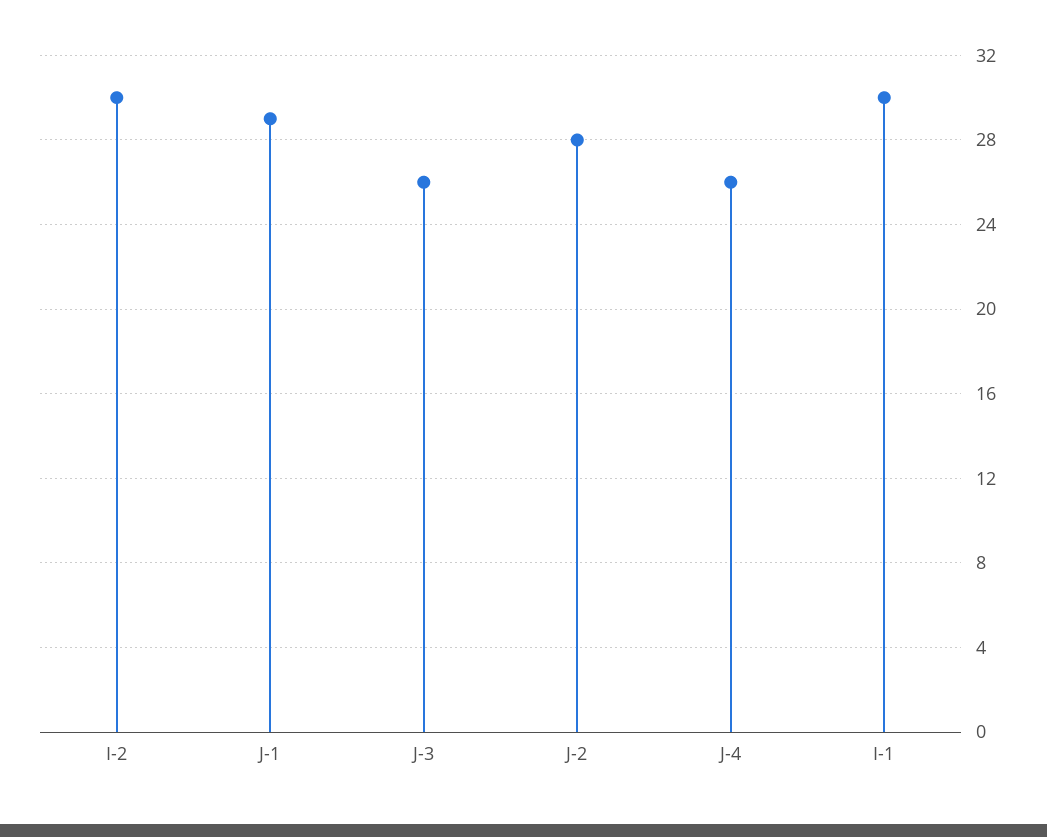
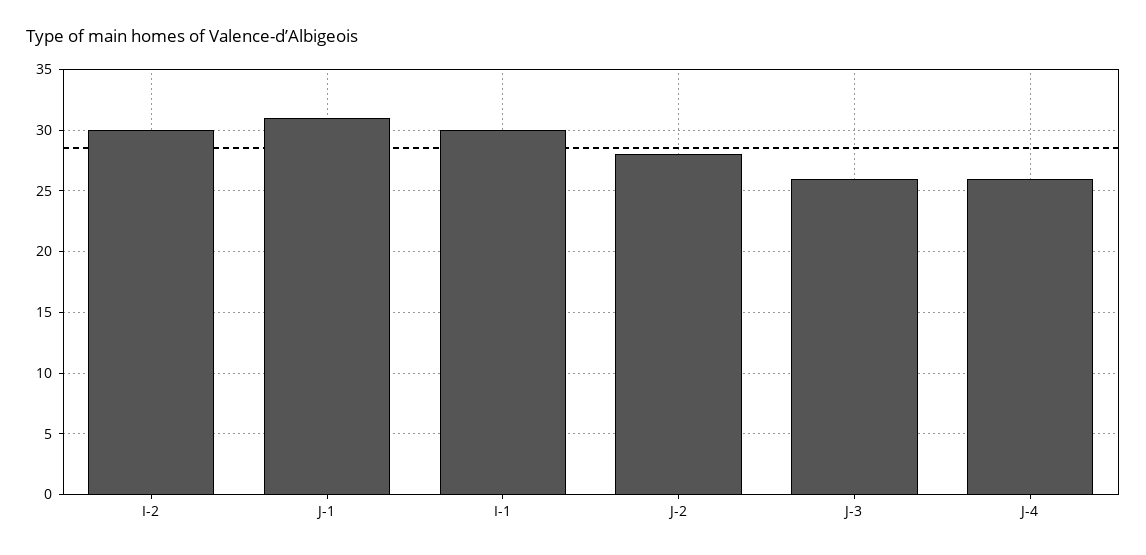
J-1: 29 -> 31

